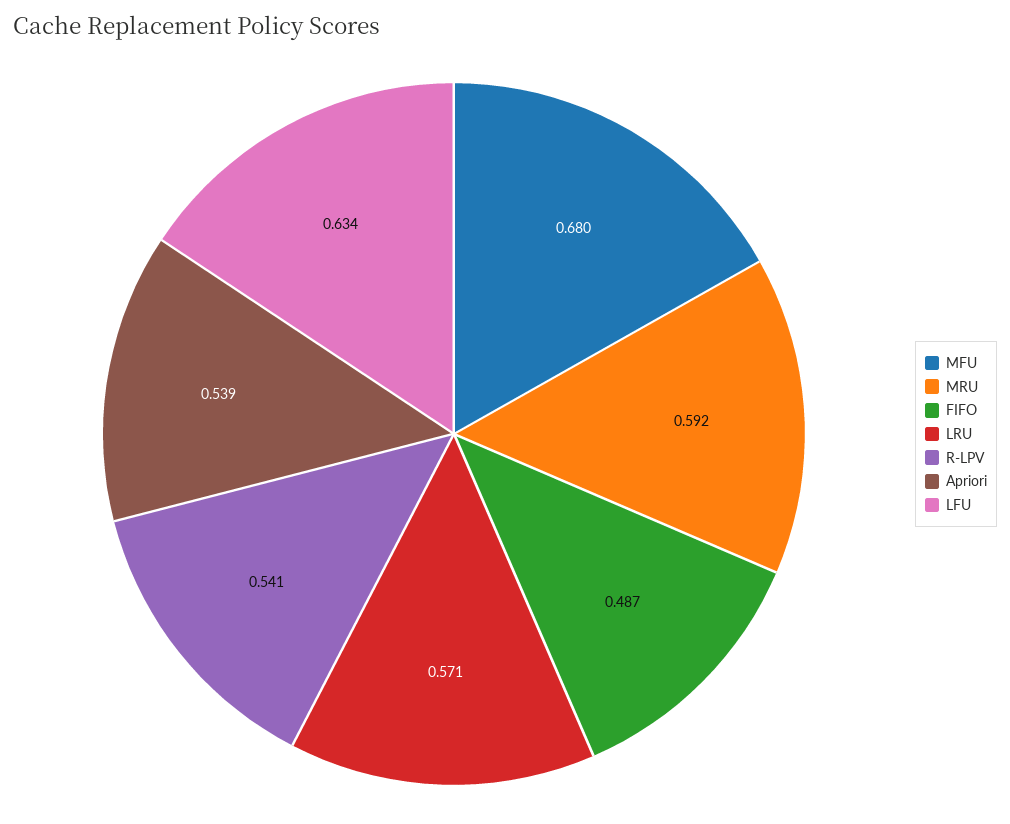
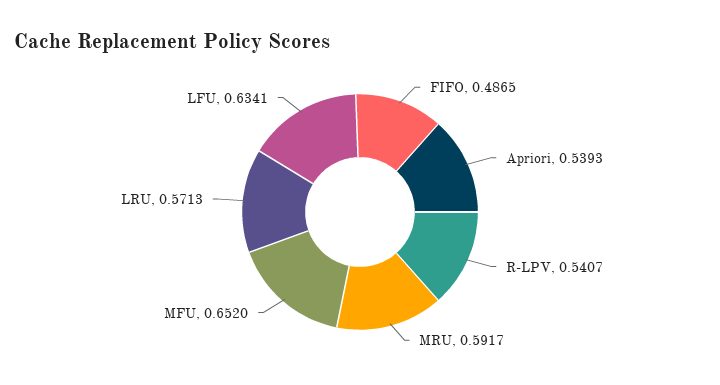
MFU: 0.68 -> 0.652

